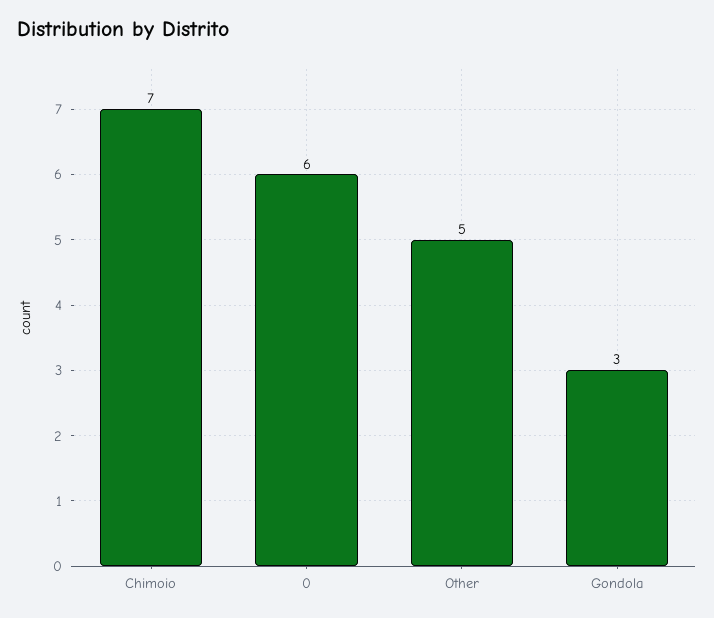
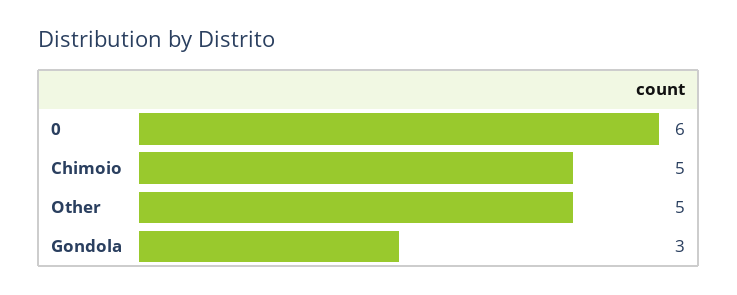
Chimoio: 7 -> 5

